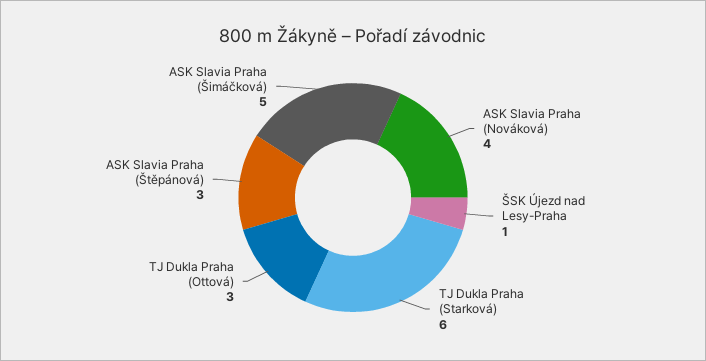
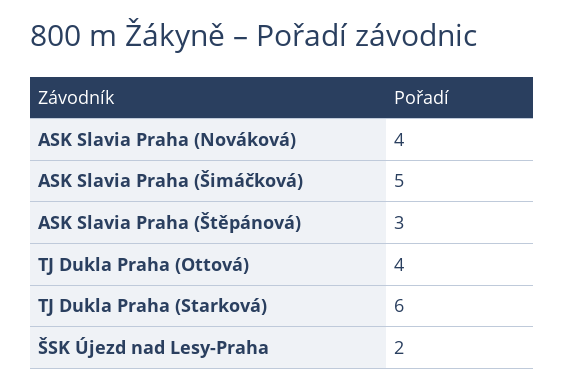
ŠSK Újezd nad Lesy-Praha: 1 -> 2
TJ Dukla Praha (Ottová): 3 -> 4

